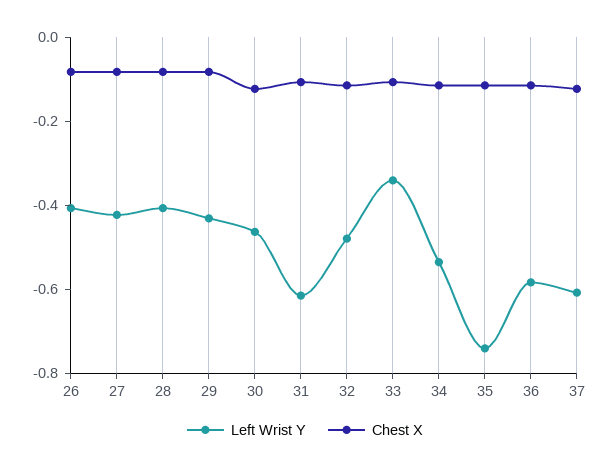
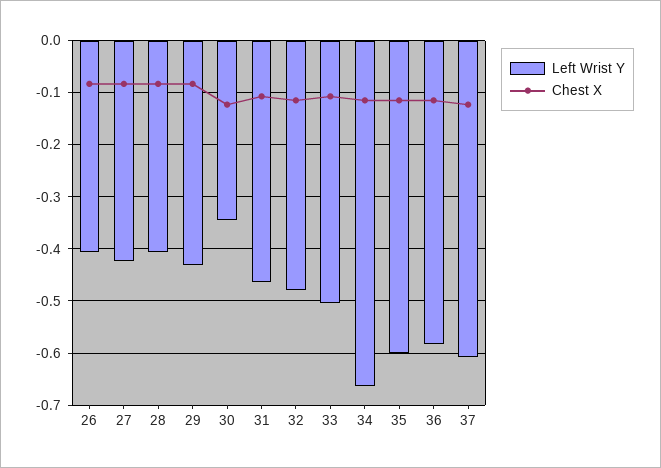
Left Wrist Y, 30: -0.45 -> -0.34
Left Wrist Y, 31: -0.6 -> -0.46
Left Wrist Y, 33: -0.35 -> -0.5
Left Wrist Y, 34: -0.55 -> -0.66
Left Wrist Y, 35: -0.75 -> -0.6

